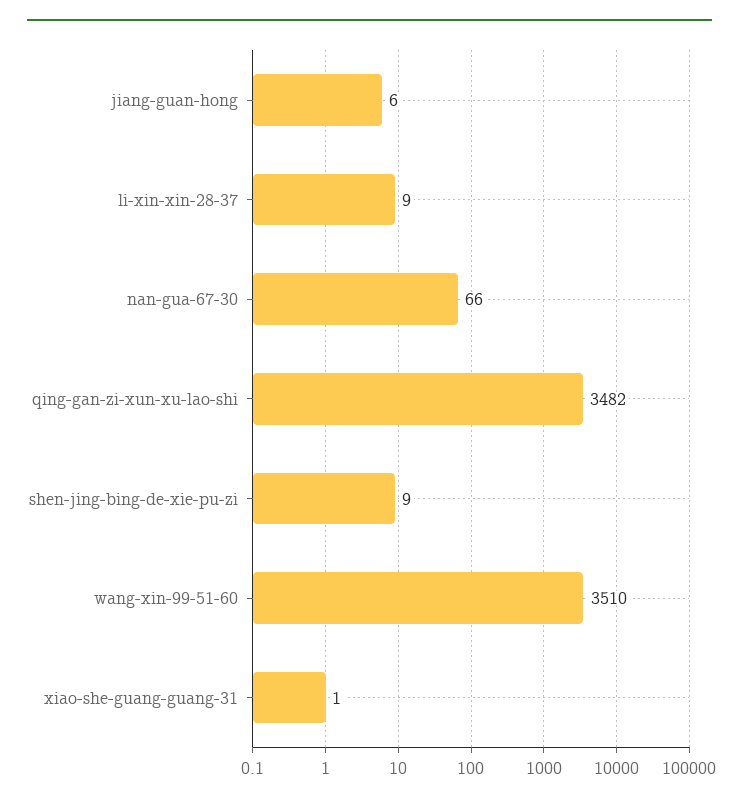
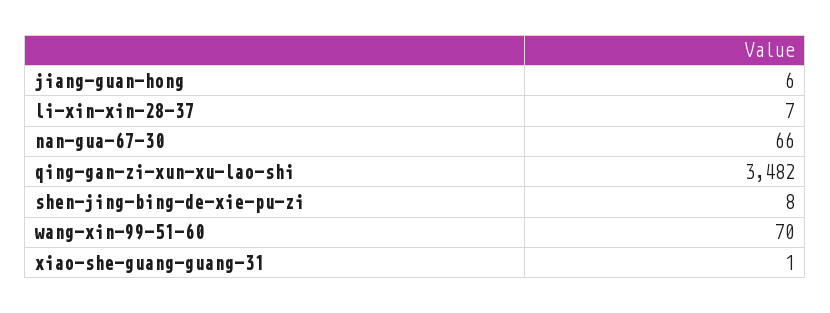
li-xin-xin-28-37: 9 -> 7
shen-jing-bing-de-xie-pu-zi: 9 -> 8
wang-xin-99-51-60: 3510 -> 70

